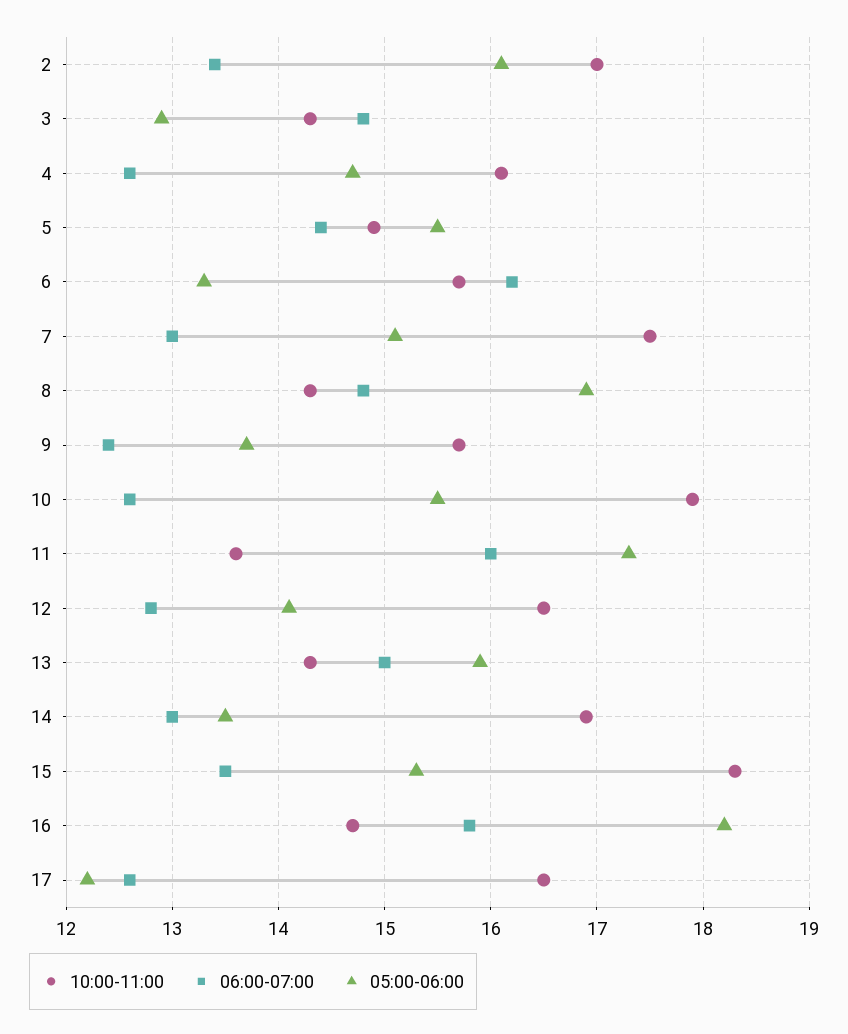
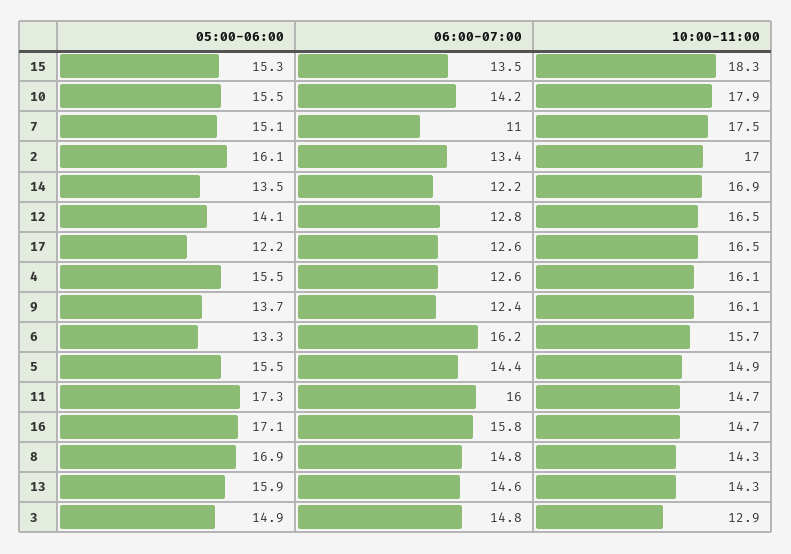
10:00-11:00, 3: 14.3 -> 12.9
05:00-06:00, 3: 12.9 -> 14.9
05:00-06:00, 4: 14.7 -> 15.5
06:00-07:00, 7: 13 -> 11
10:00-11:00, 9: 15.7 -> 16.1
06:00-07:00, 10: 12.6 -> 14.2
10:00-11:00, 11: 13.6 -> 14.7
06:00-07:00, 13: 15 -> 14.6
06:00-07:00, 14: 13 -> 12.2
05:00-06:00, 16: 18.2 -> 17.1

